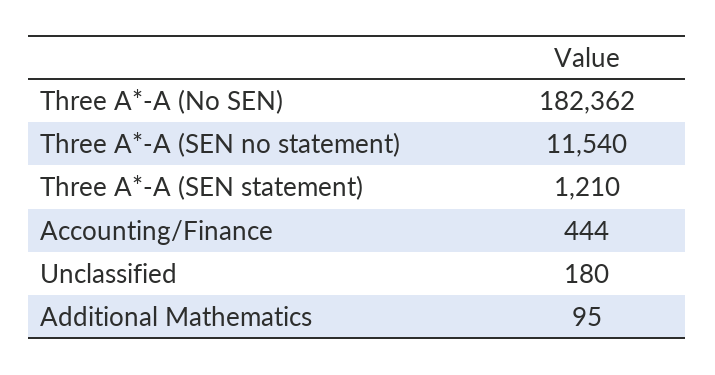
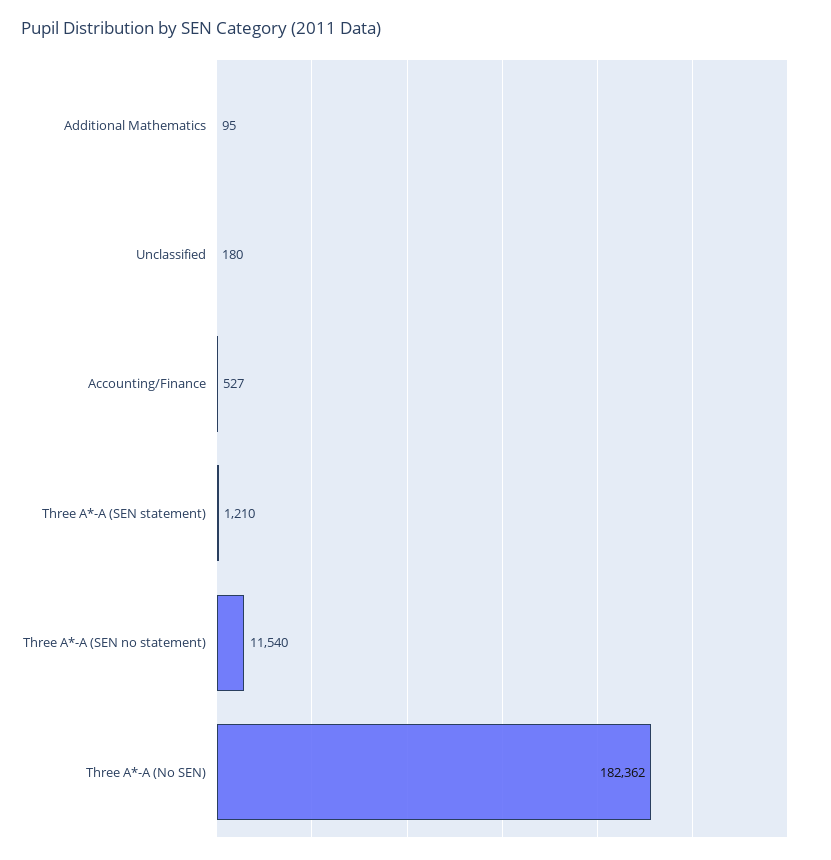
Accounting/Finance: 444 -> 527

